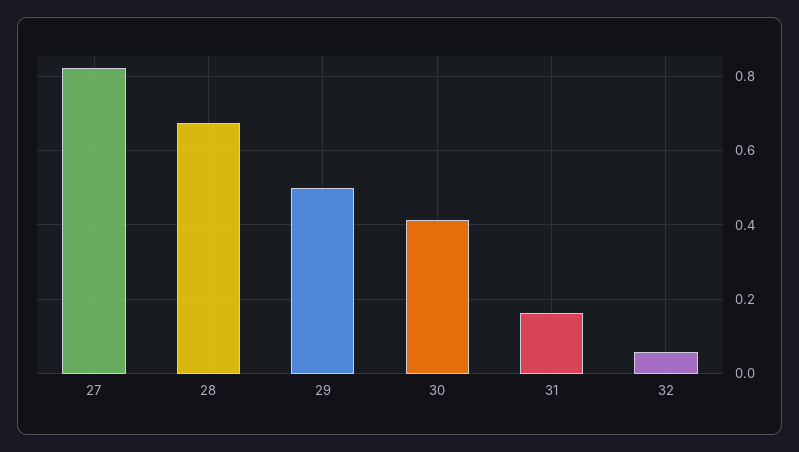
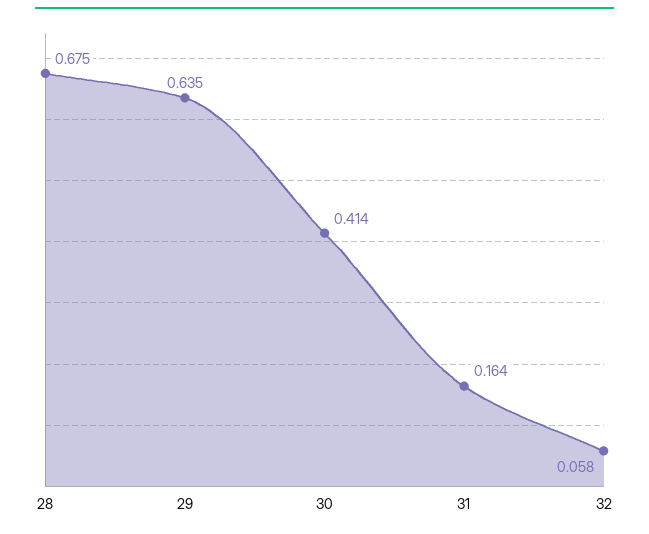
27: 0.82 -> none
29: 0.5 -> 0.635

